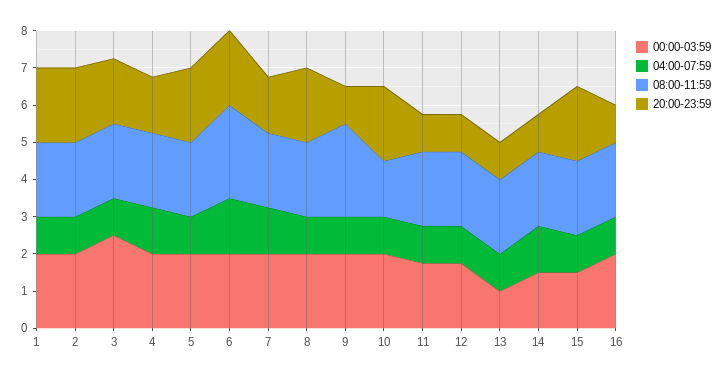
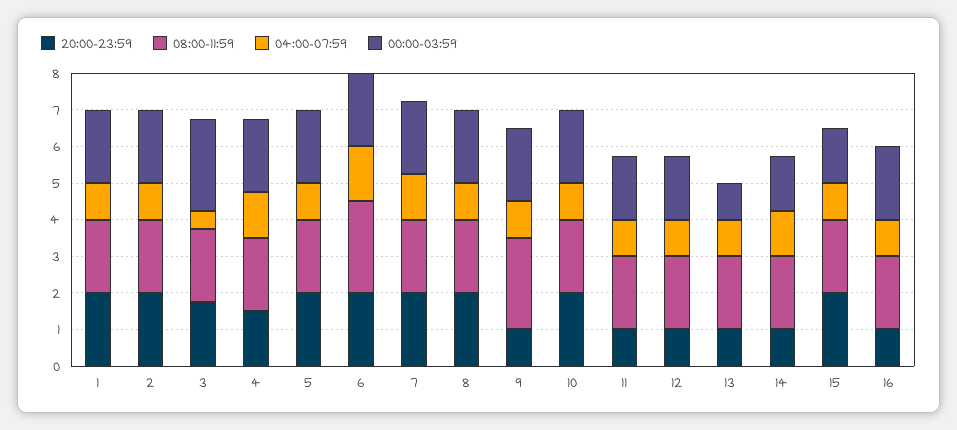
04:00-07:59, 3: 1 -> 0.5
20:00-23:59, 7: 1.5 -> 2
08:00-11:59, 10: 1.5 -> 2

